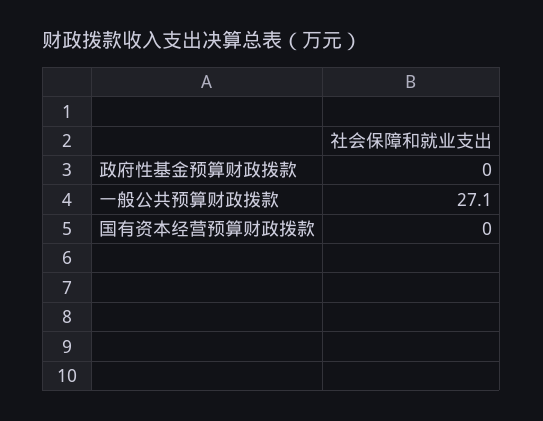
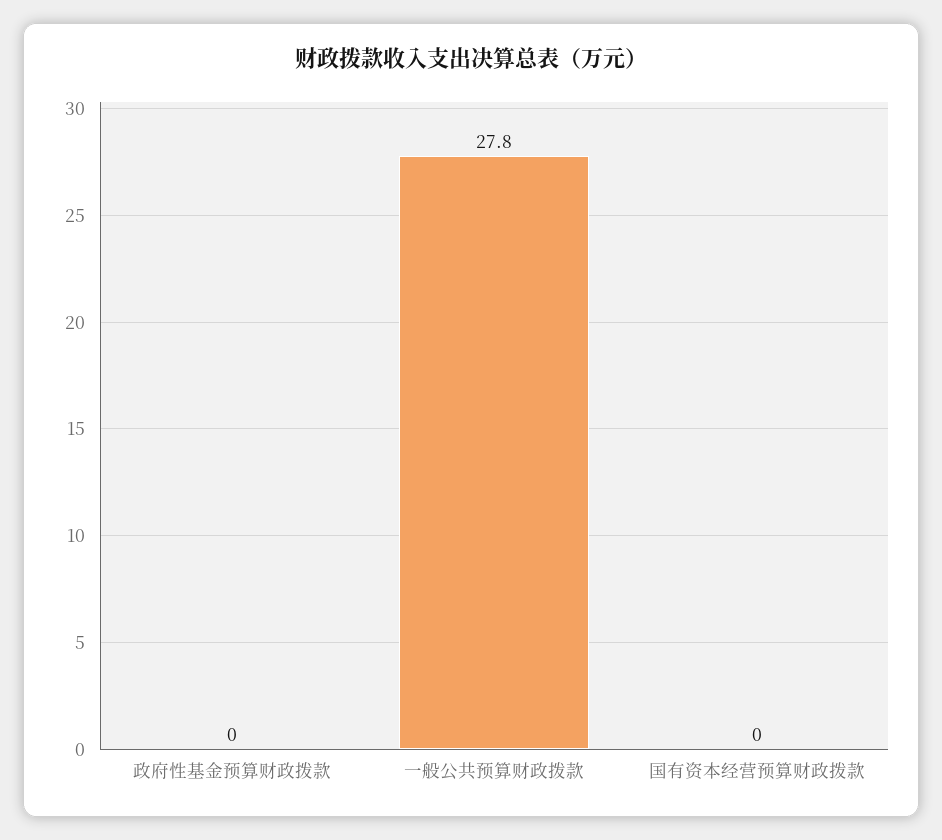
一般公共预算财政拨款: 27.1 -> 27.8

